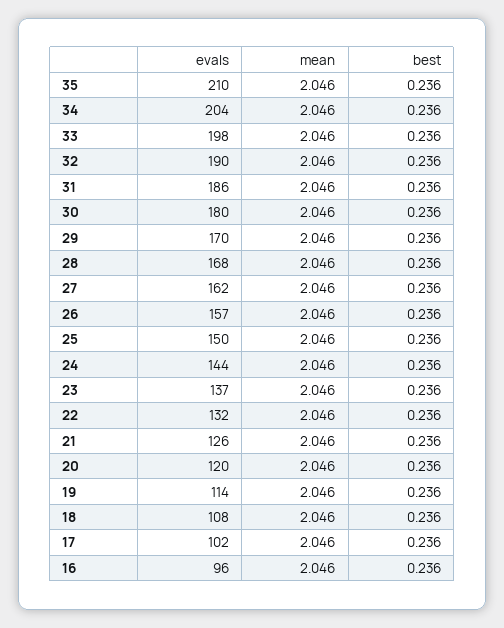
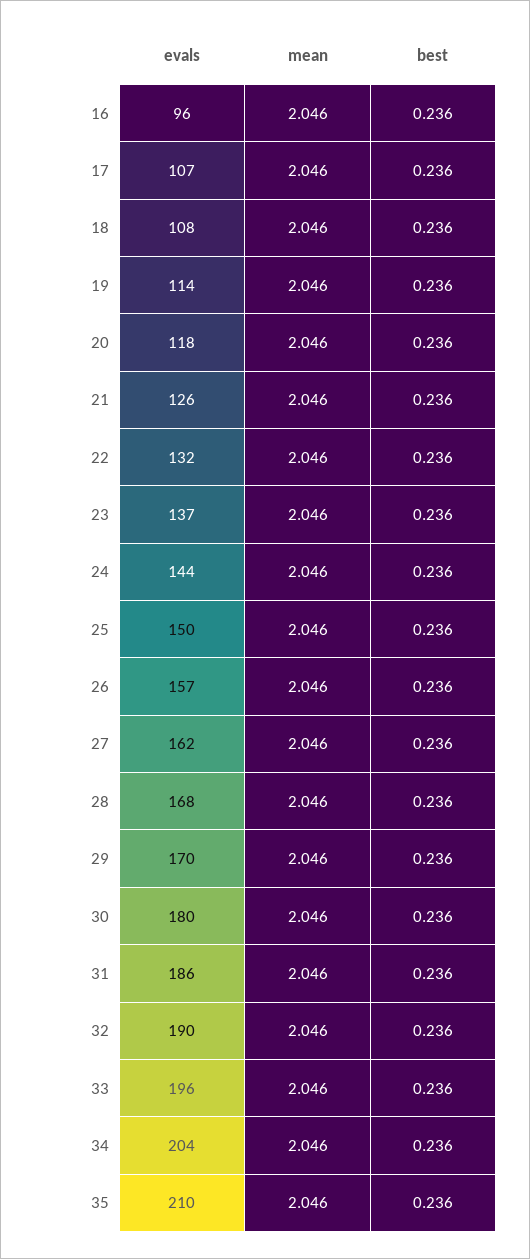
evals, 33: 198 -> 196
evals, 20: 120 -> 118
evals, 17: 102 -> 107

